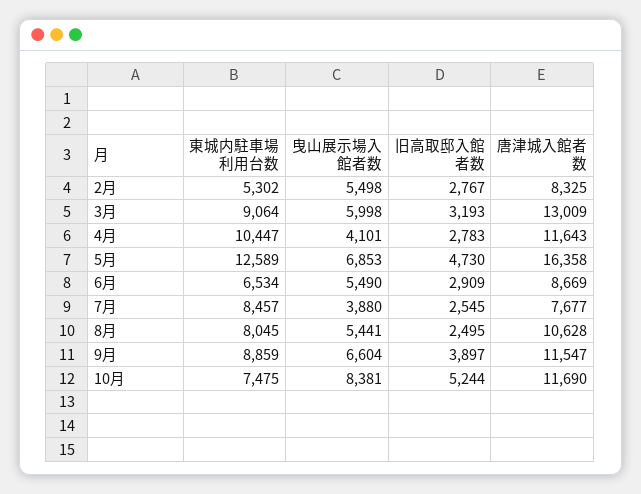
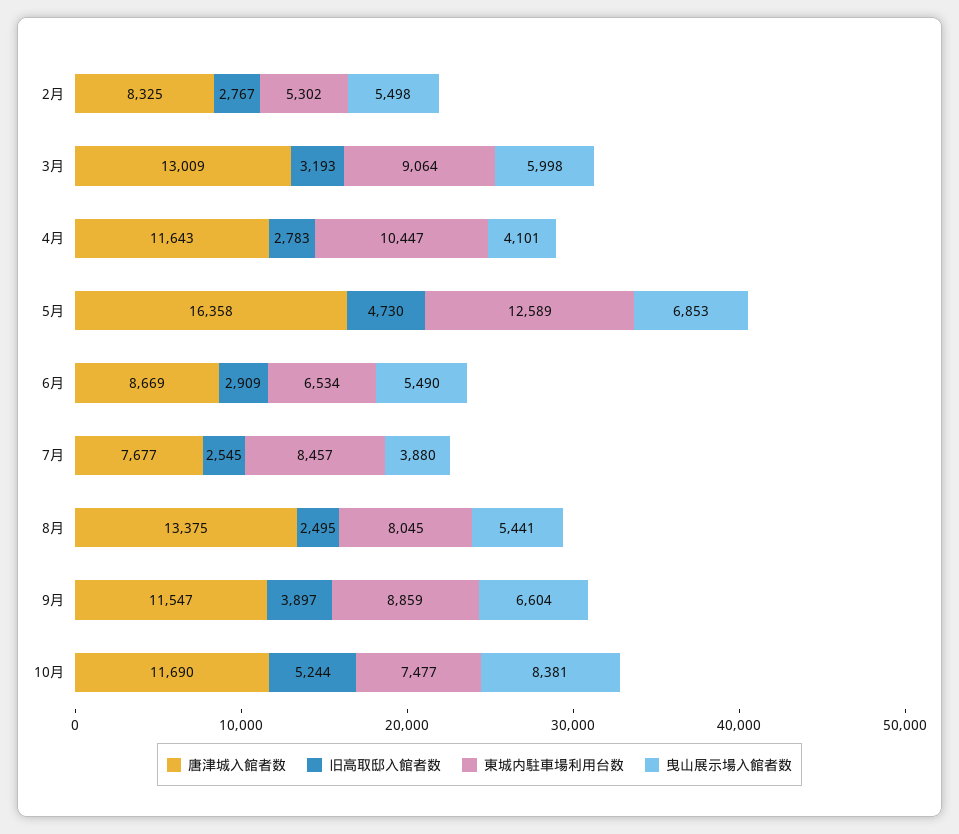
唐津城入館者数, 8月: 10628 -> 13375
東城内駐車場利用台数, 10月: 7475 -> 7477

